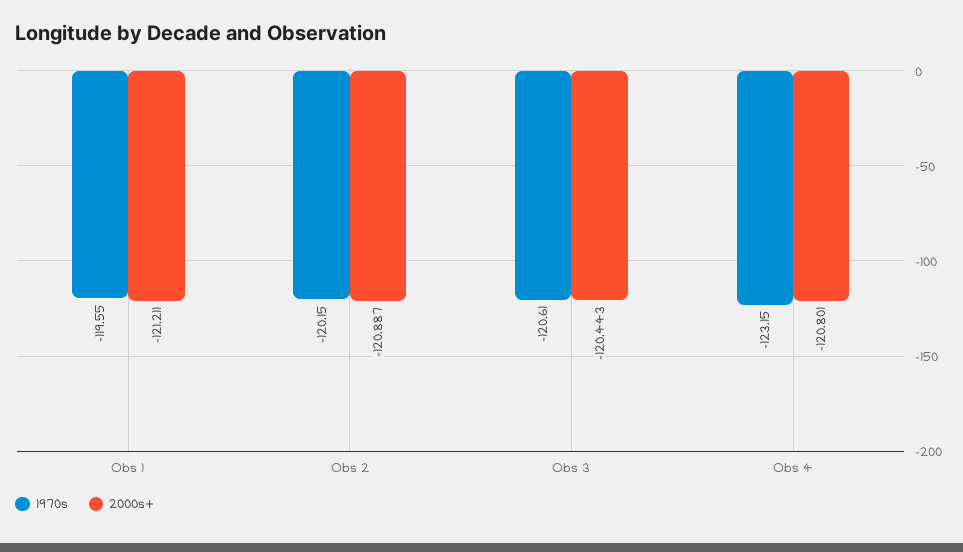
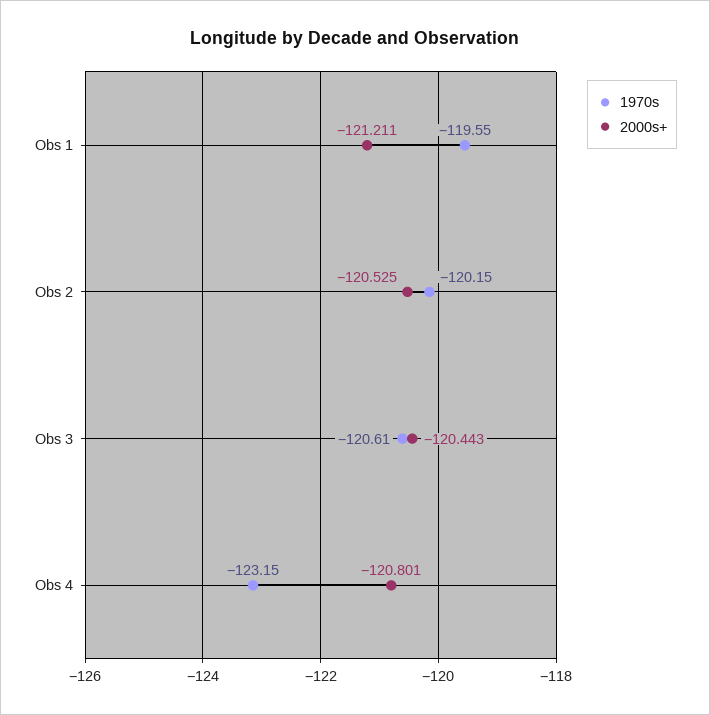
2000s+, Obs 2: -120.887 -> -120.525

